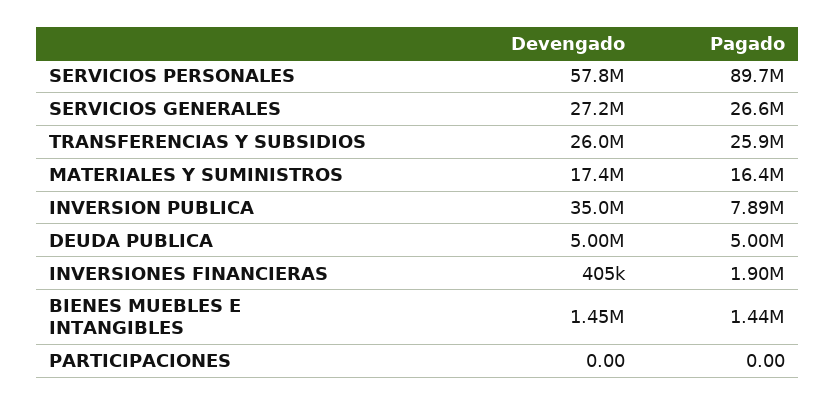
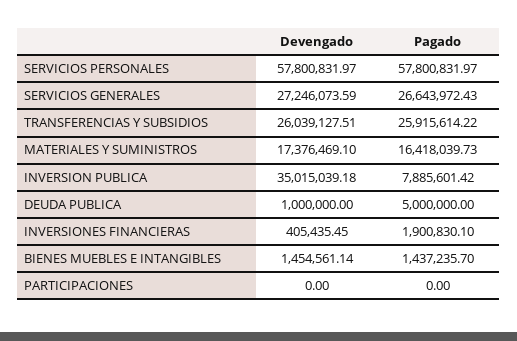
Pagado, SERVICIOS PERSONALES: 89700000 -> 57800831.97
Devengado, DEUDA PUBLICA: 5000000 -> 1000000

